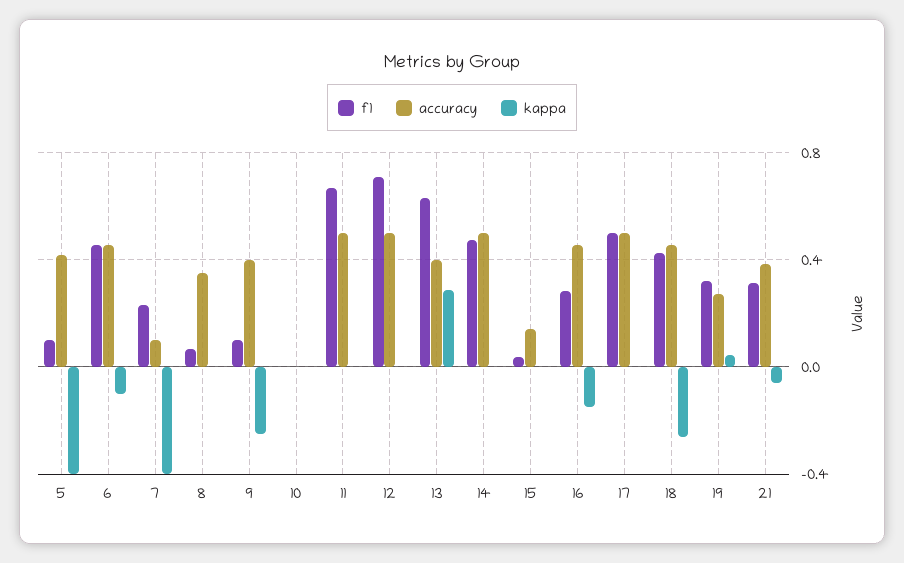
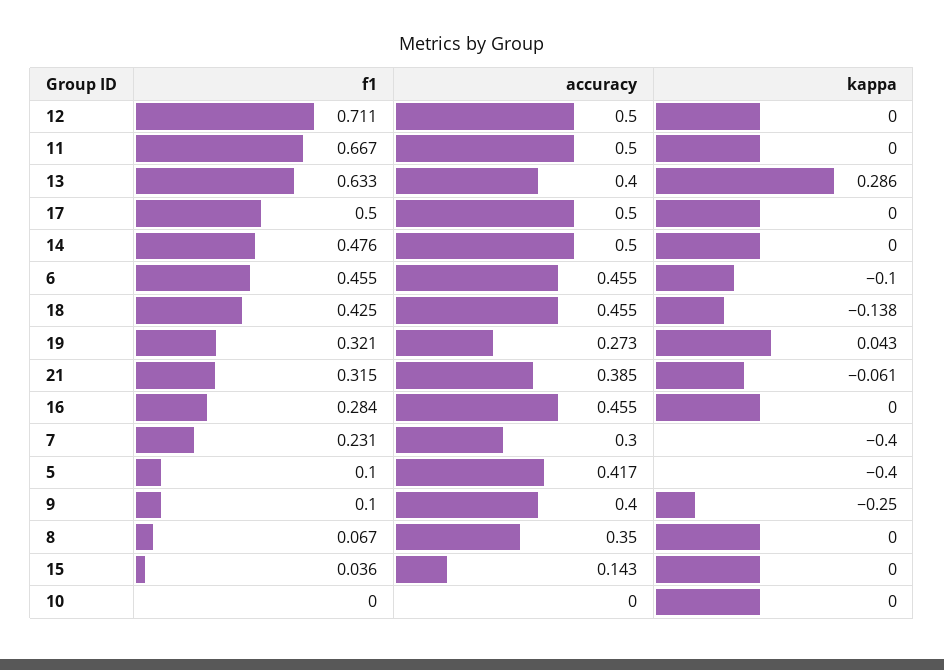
accuracy, 7: 0.1 -> 0.3
kappa, 16: -0.15 -> 0
kappa, 18: -0.25 -> -0.138

